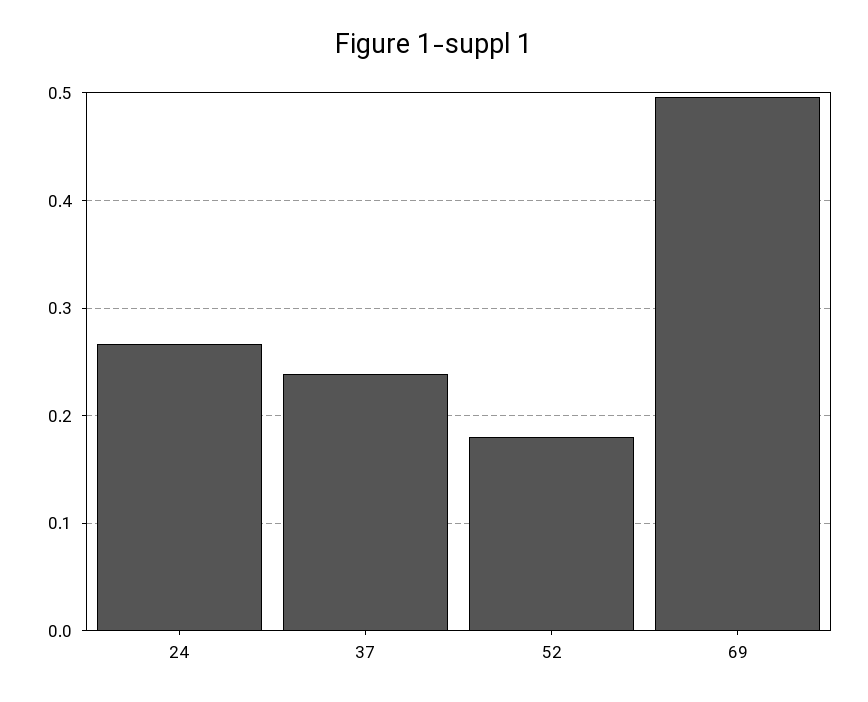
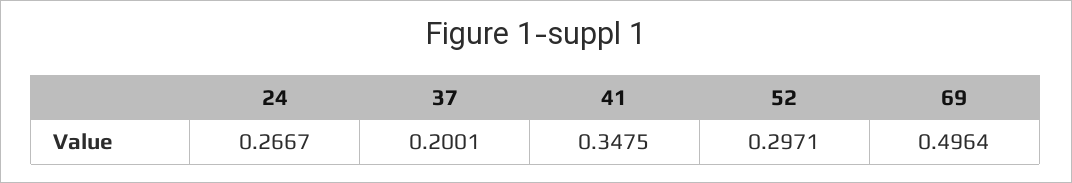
37: 0.24 -> 0.2001
52: 0.18 -> 0.2971
41: none -> 0.3475

